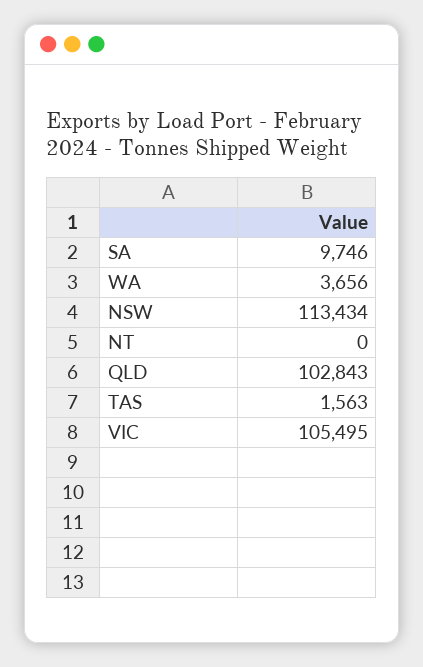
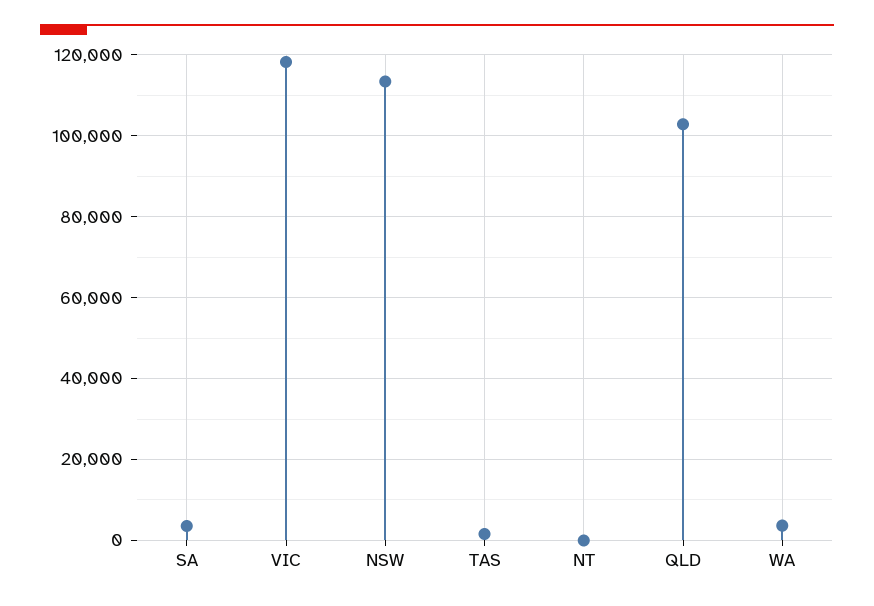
SA: 9746 -> 4000
VIC: 105495 -> 118000

